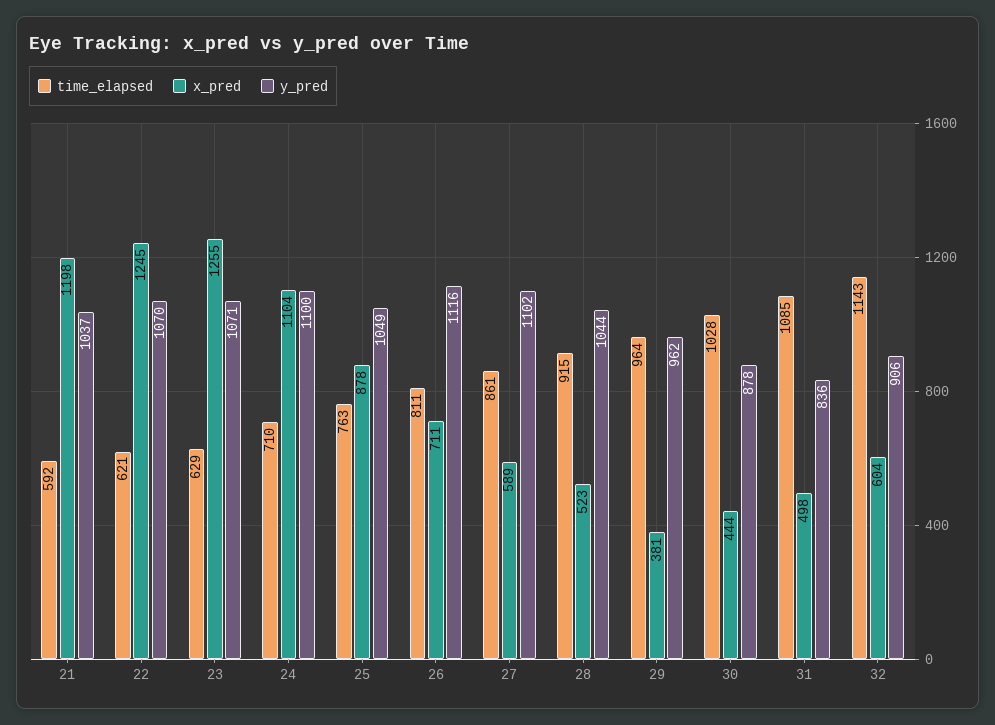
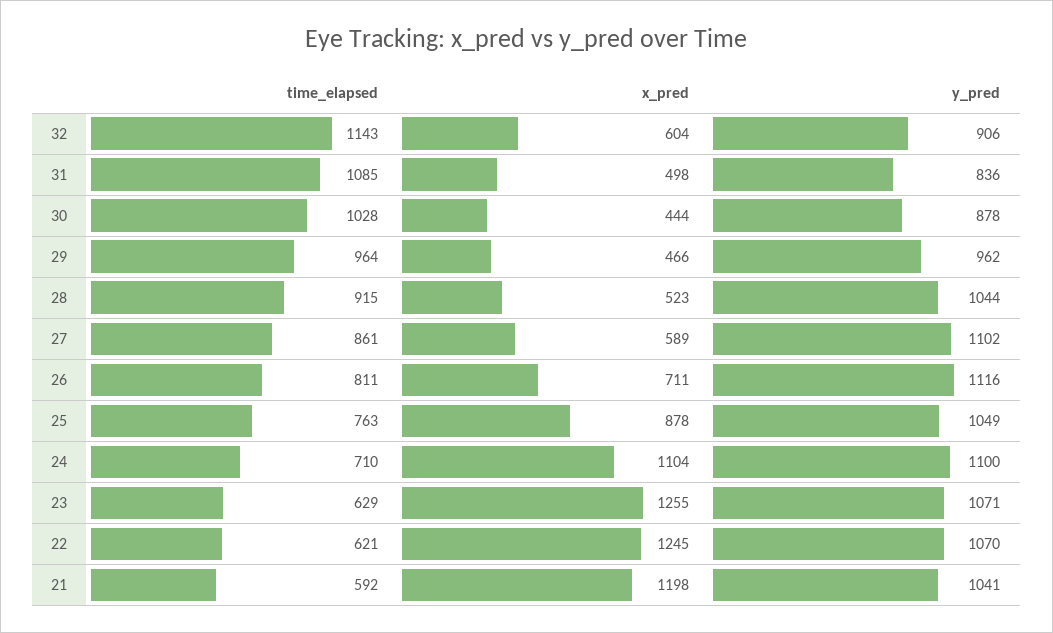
y_pred, 21: 1037 -> 1041
x_pred, 29: 381 -> 466

